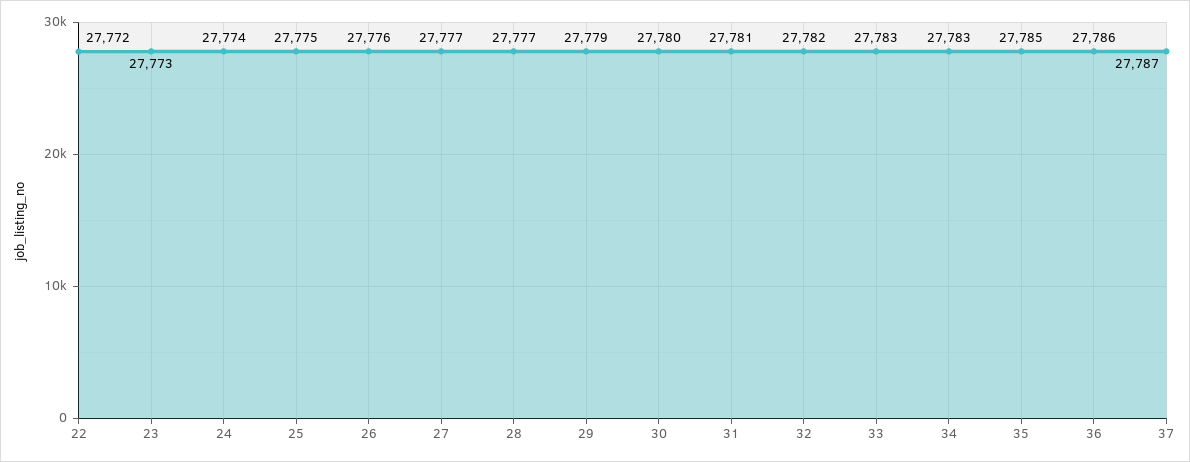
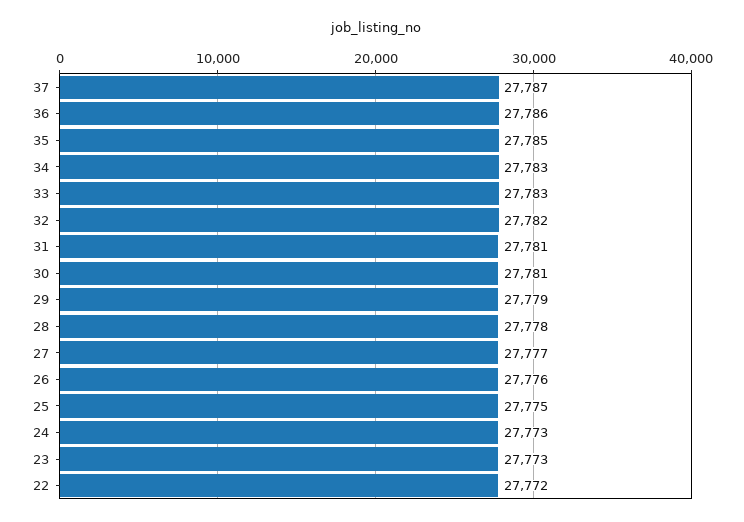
24: 27774 -> 27773
28: 27777 -> 27778
30: 27780 -> 27781

